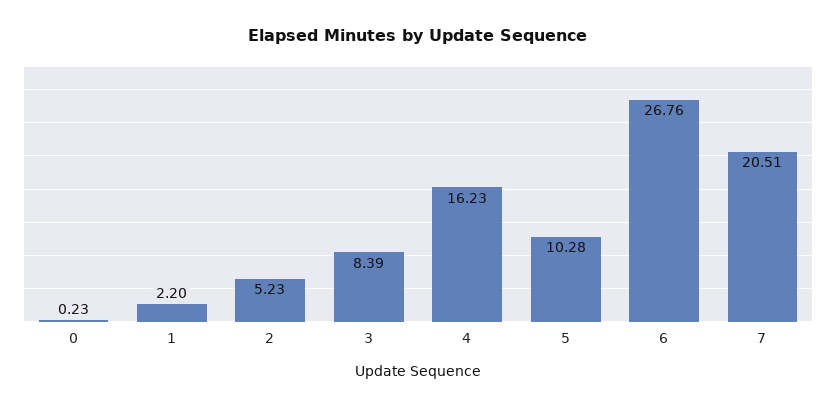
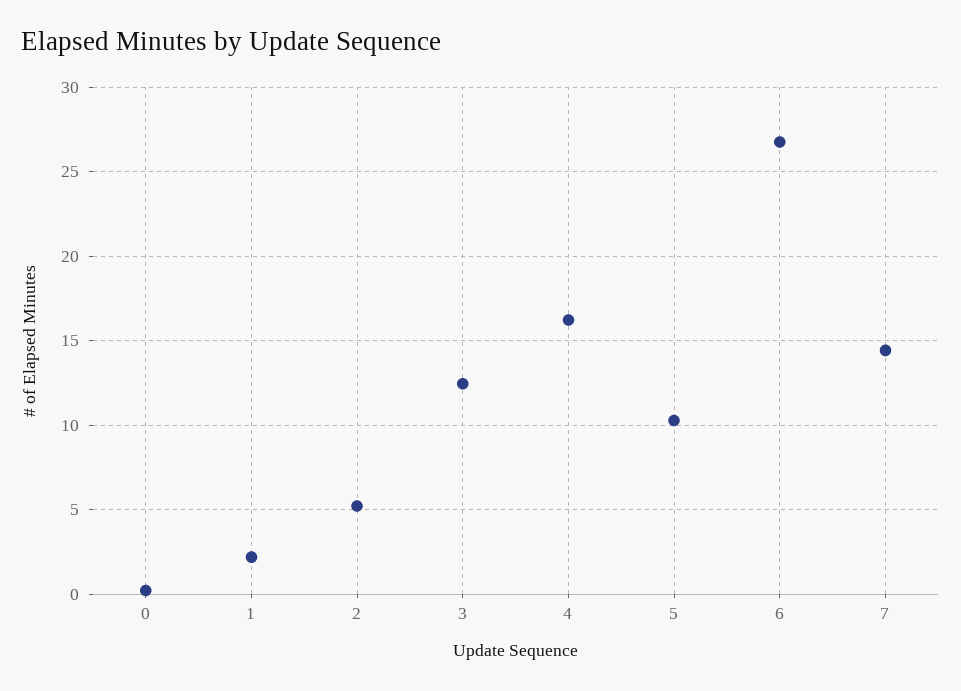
3: 8.39 -> 12.5
7: 20.51 -> 14.5

